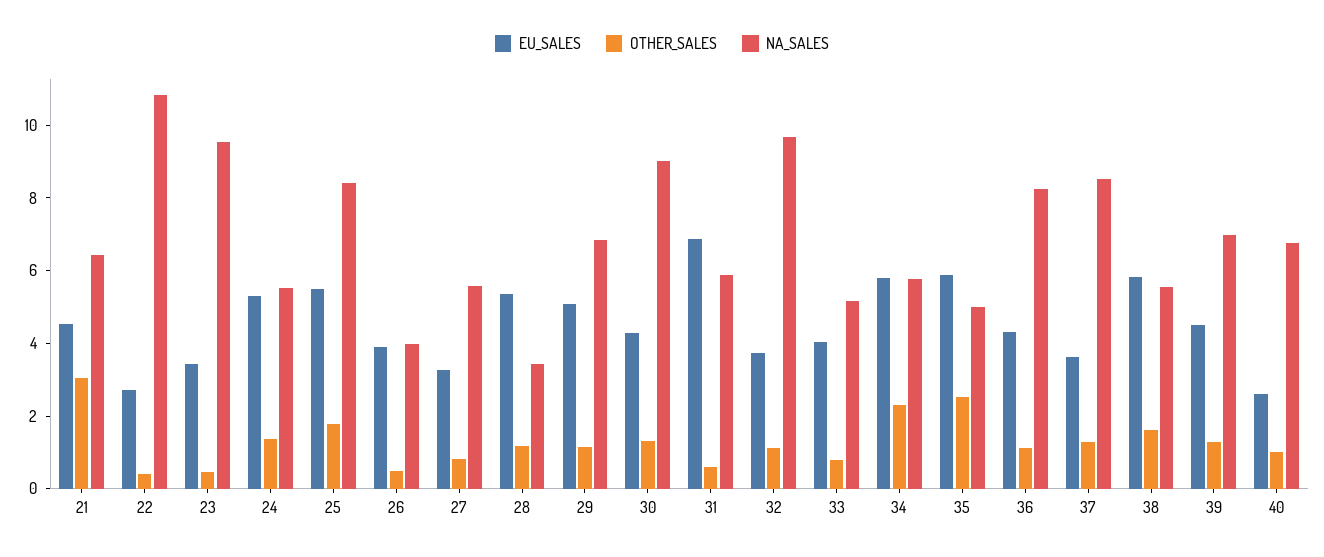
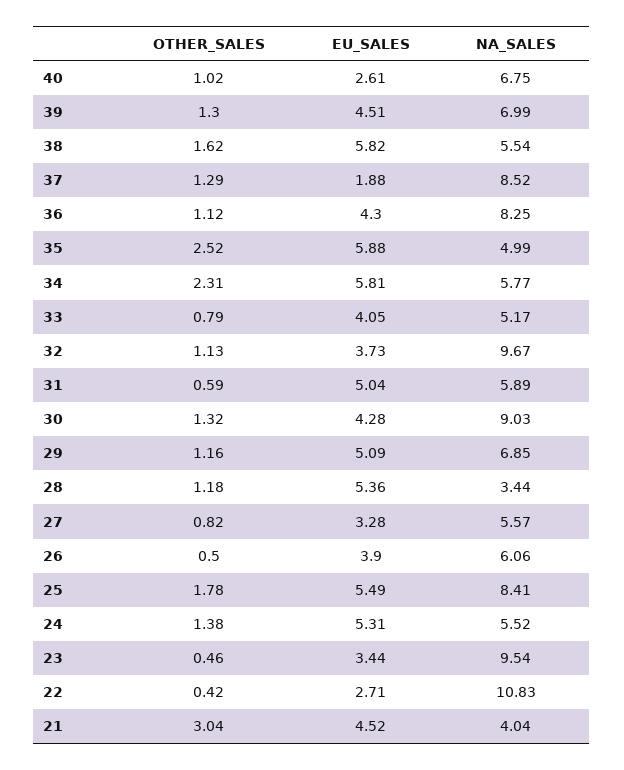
NA_SALES, 21: 6.5 -> 4.04
NA_SALES, 26: 4 -> 6.06
EU_SALES, 31: 7 -> 5.04
EU_SALES, 37: 3.5 -> 1.88

